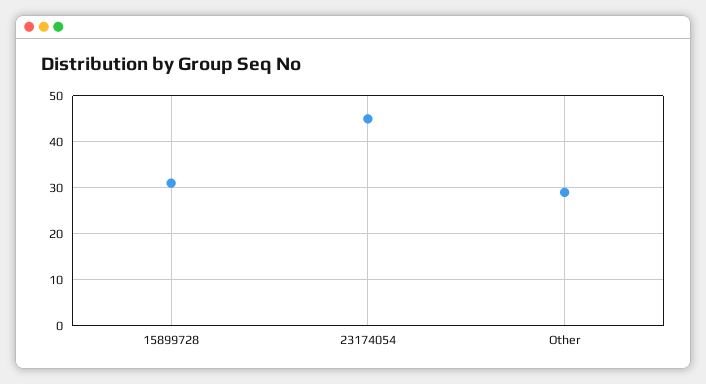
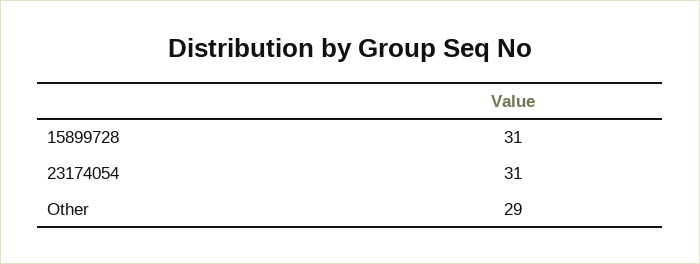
23174054: 45 -> 31

